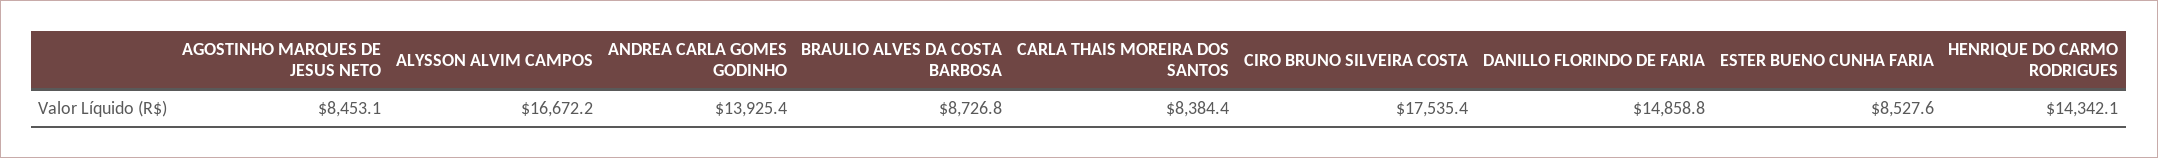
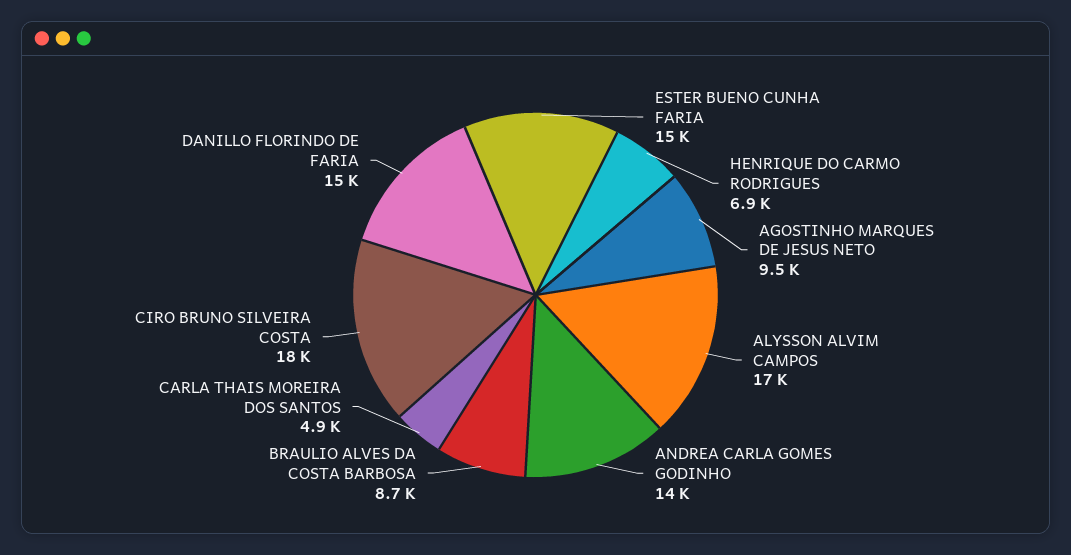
AGOSTINHO MARQUES DE JESUS NETO: 8453.1 -> 9500
CARLA THAIS MOREIRA DOS SANTOS: 8384.4 -> 4900
ESTER BUENO CUNHA FARIA: 8527.6 -> 15000
HENRIQUE DO CARMO RODRIGUES: 14342.1 -> 6900

